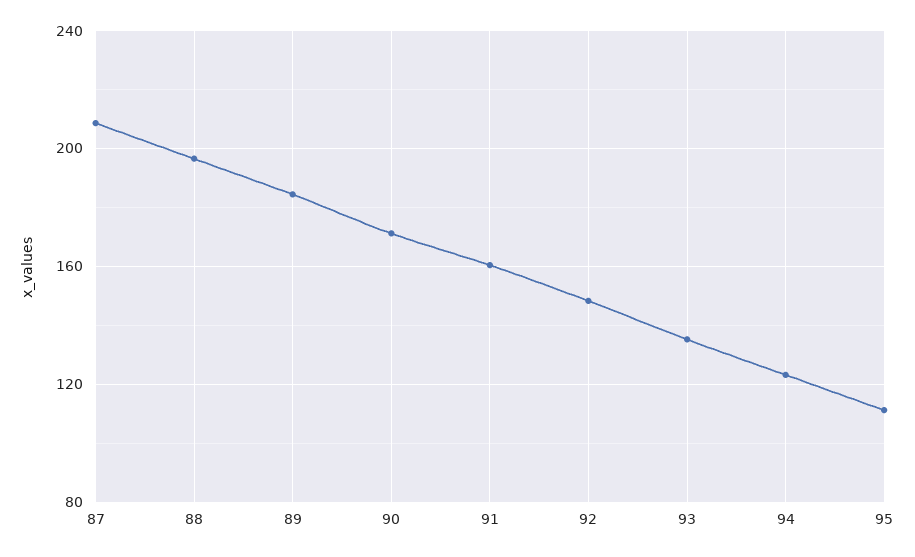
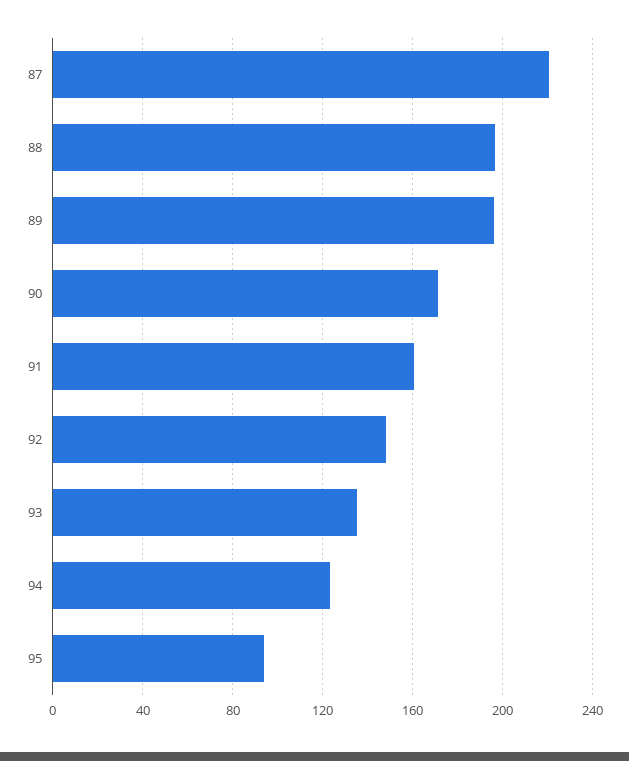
87: 210 -> 220
89: 185 -> 195
95: 110 -> 95

